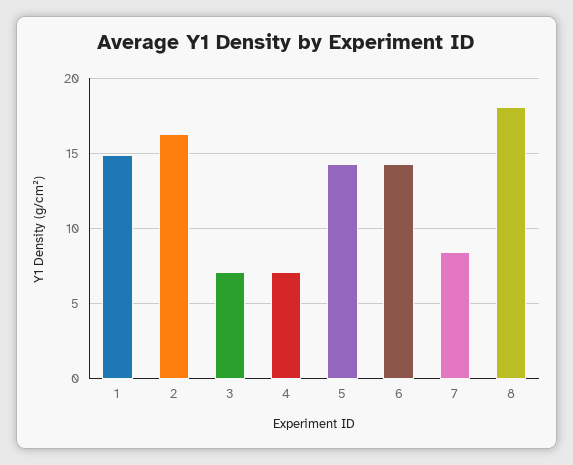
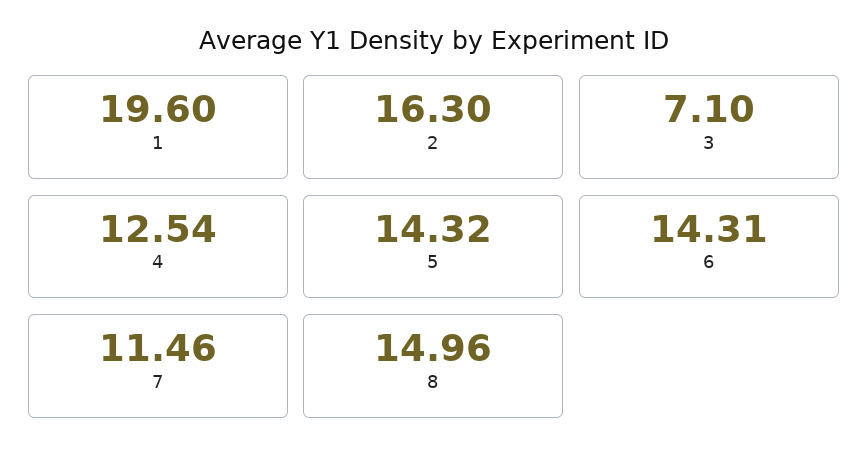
1: 15 -> 19.6
4: 7 -> 12.54
7: 8.5 -> 11.46
8: 18 -> 14.96

